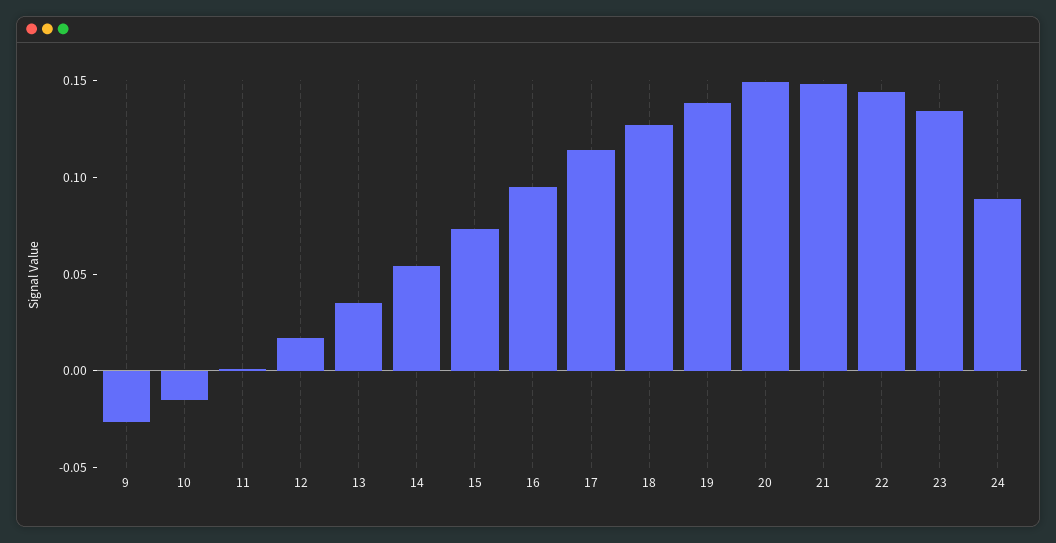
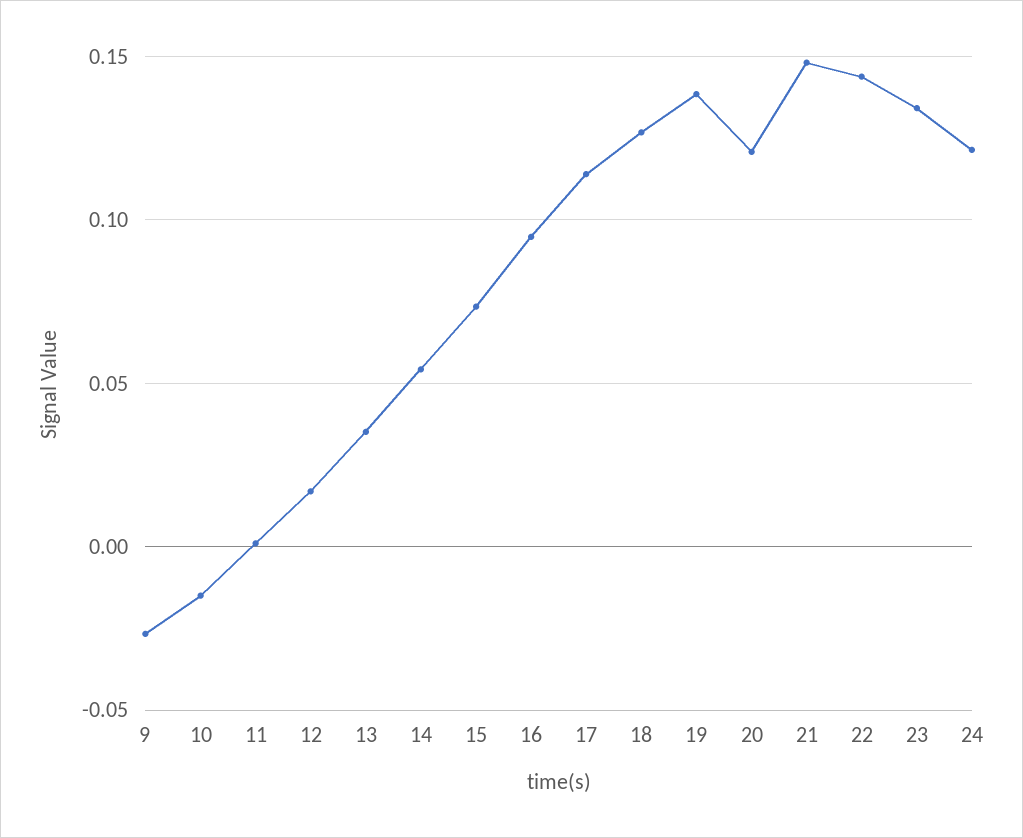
20: 0.15 -> 0.12
24: 0.09 -> 0.12

